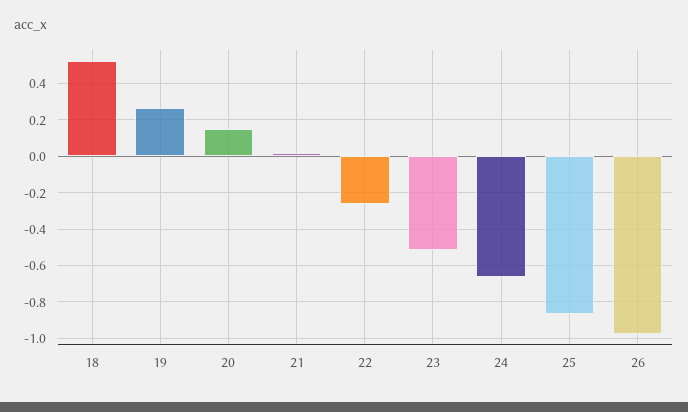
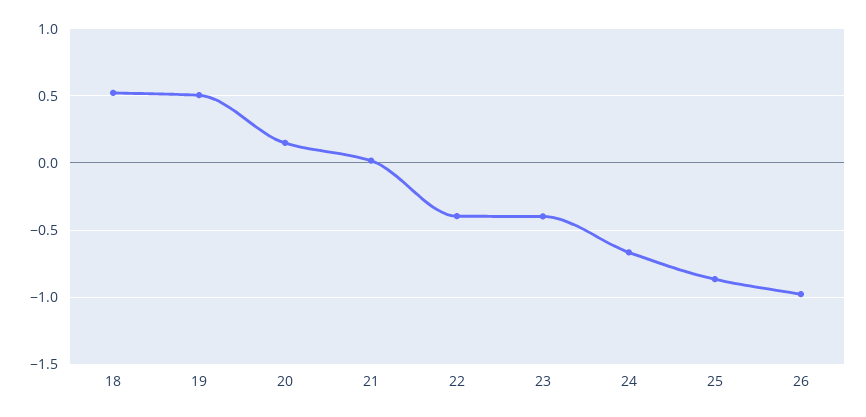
19: 0.25 -> 0.5
22: -0.25 -> -0.4
23: -0.5 -> -0.4

